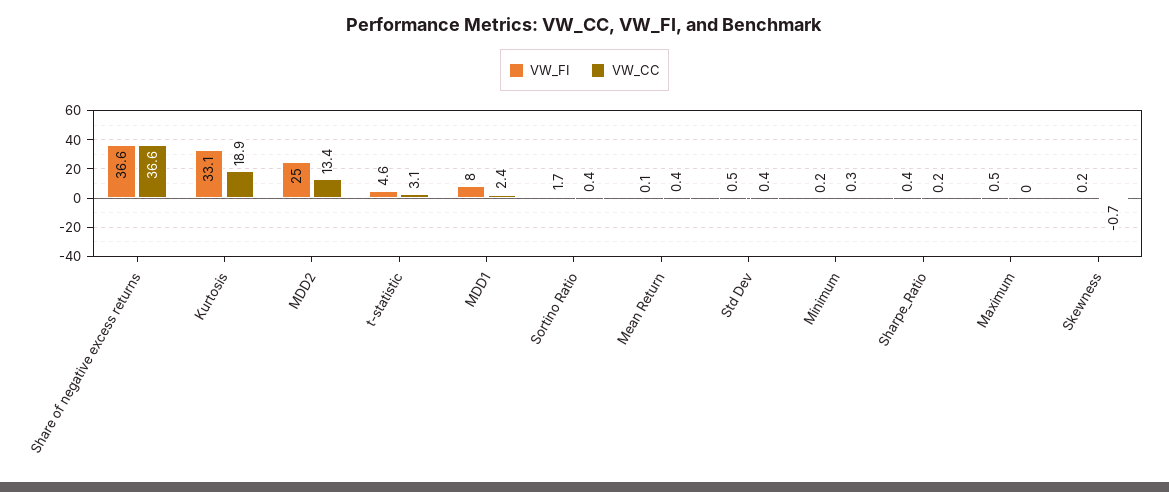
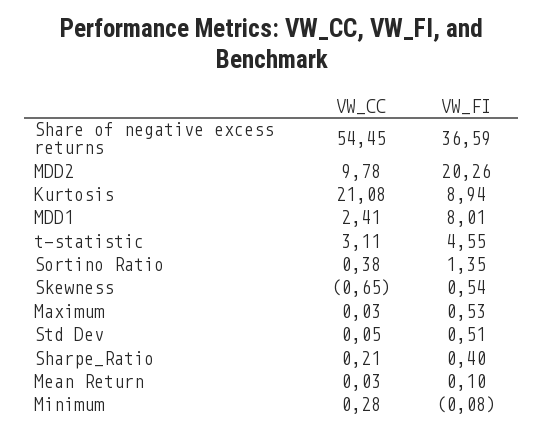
VW_CC, Share of negative excess returns: 36.6 -> 54.45
VW_FI, Kurtosis: 33.1 -> 8.94
VW_CC, Kurtosis: 18.9 -> 21.08
VW_FI, MDD2: 25 -> 20.26
VW_CC, MDD2: 13.4 -> 9.78
VW_FI, Sortino Ratio: 1.7 -> 1.35
VW_CC, Mean Return: 0.4 -> 0.03
VW_CC, Std Dev: 0.4 -> 0.05
VW_FI, Minimum: 0.2 -> -0.08
VW_FI, Skewness: 0.2 -> 0.54

